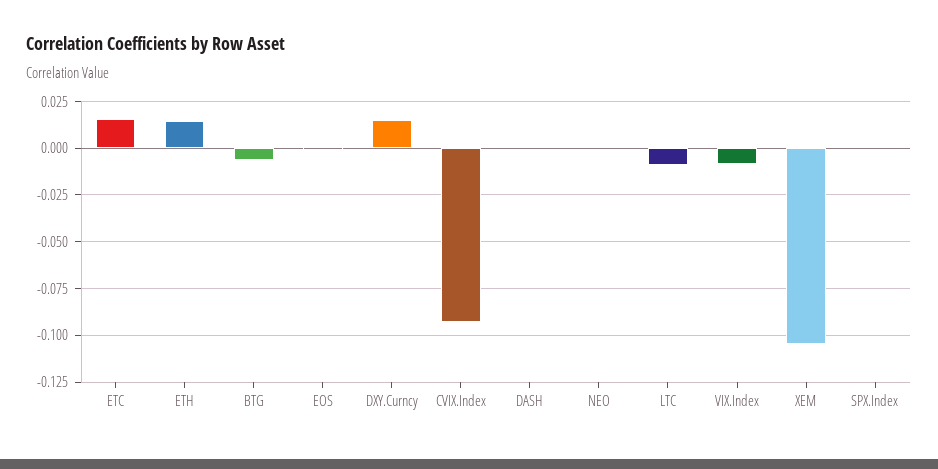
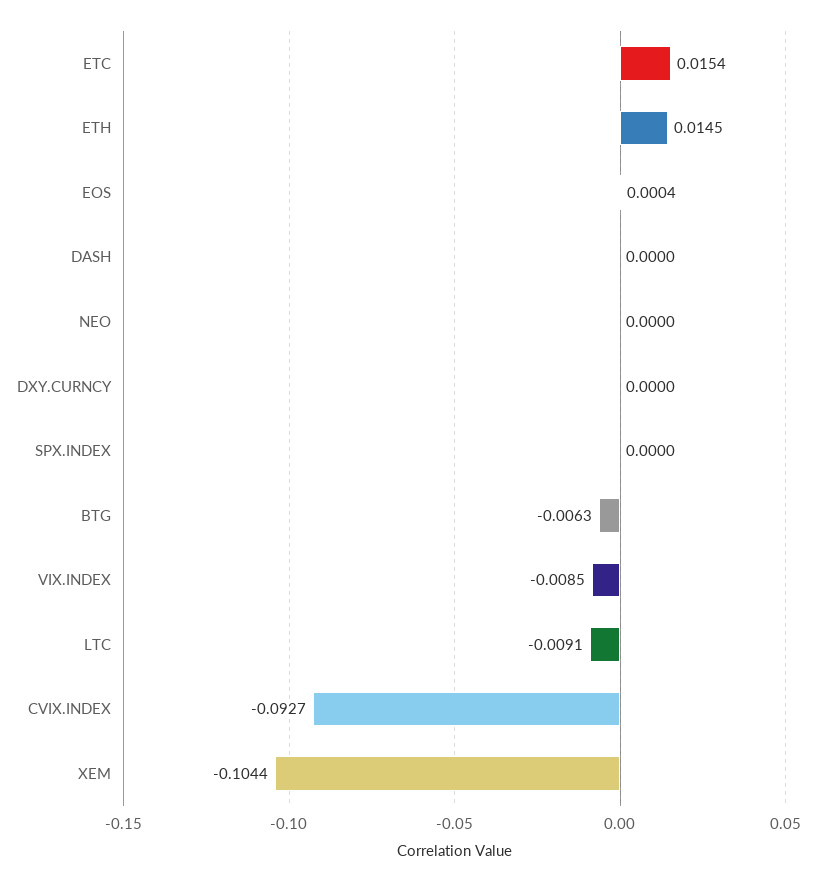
DXY.Curncy: 0.015 -> 0

